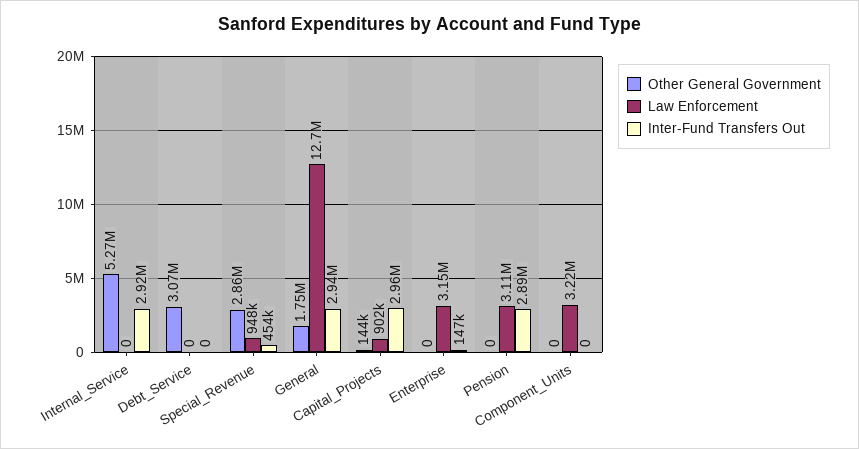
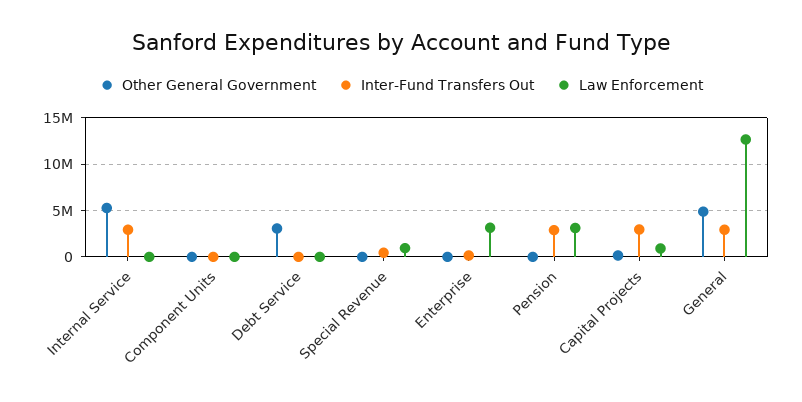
Other General Government, Special_Revenue: 2860000 -> 0
Other General Government, General: 1750000 -> 5000000
Law Enforcement, Component_Units: 3220000 -> 0

